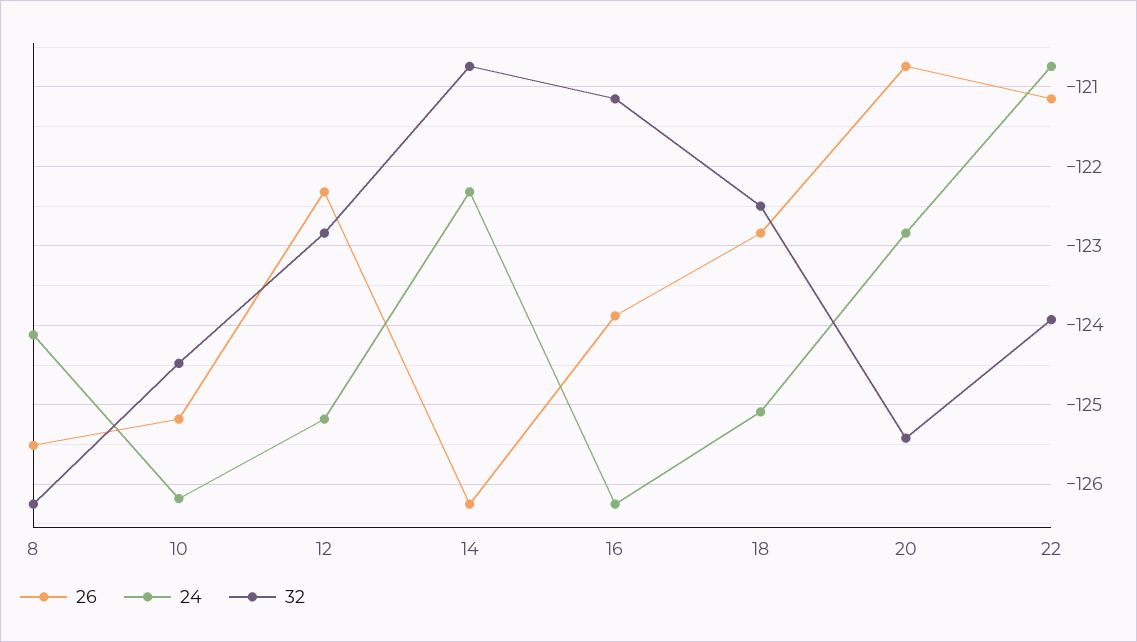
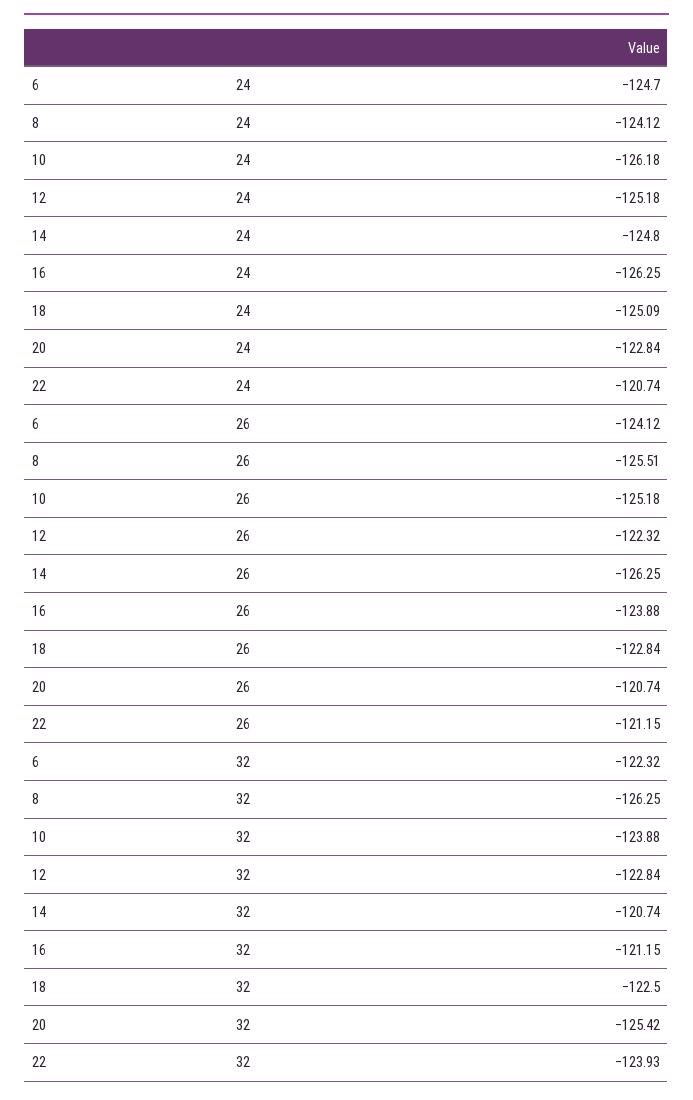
32, 10: -124.5 -> -123.88
24, 14: -122.3 -> -124.8
24, 6: none -> -124.7
26, 6: none -> -124.12
32, 6: none -> -122.32

